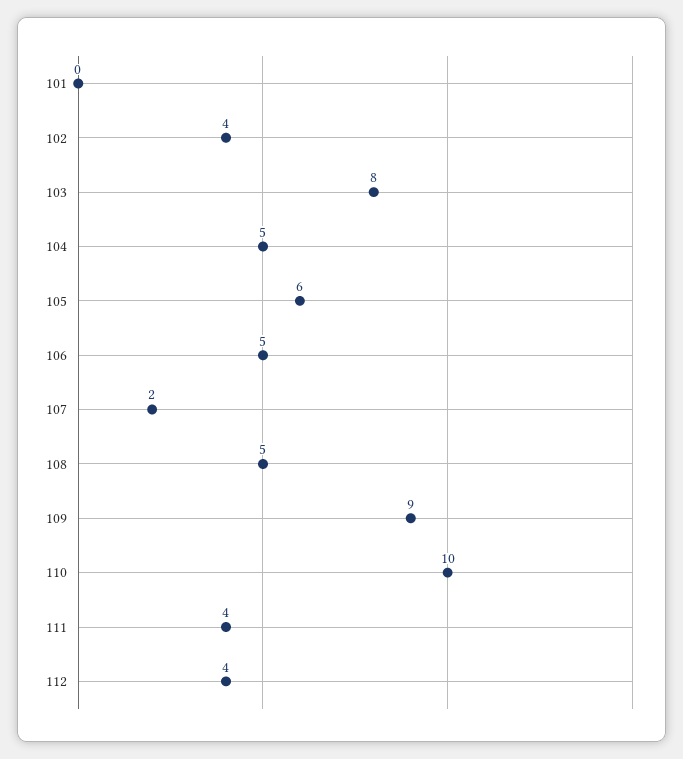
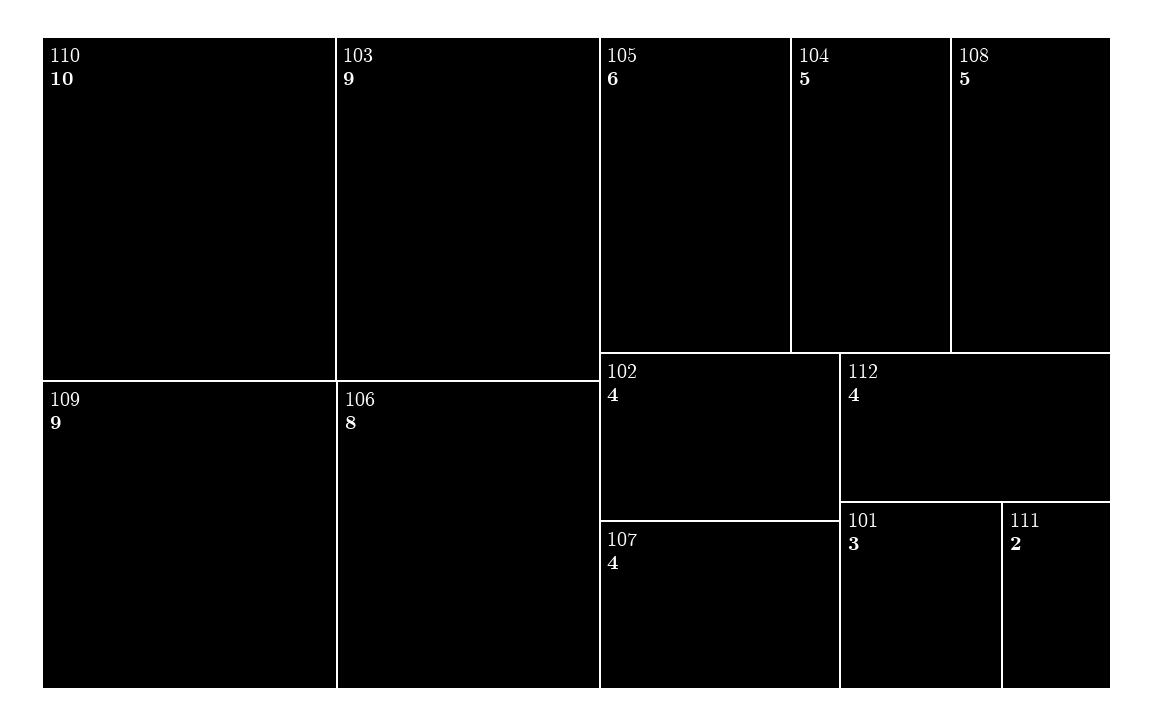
101: 0 -> 3
103: 8 -> 9
106: 5 -> 8
107: 2 -> 4
111: 4 -> 2

